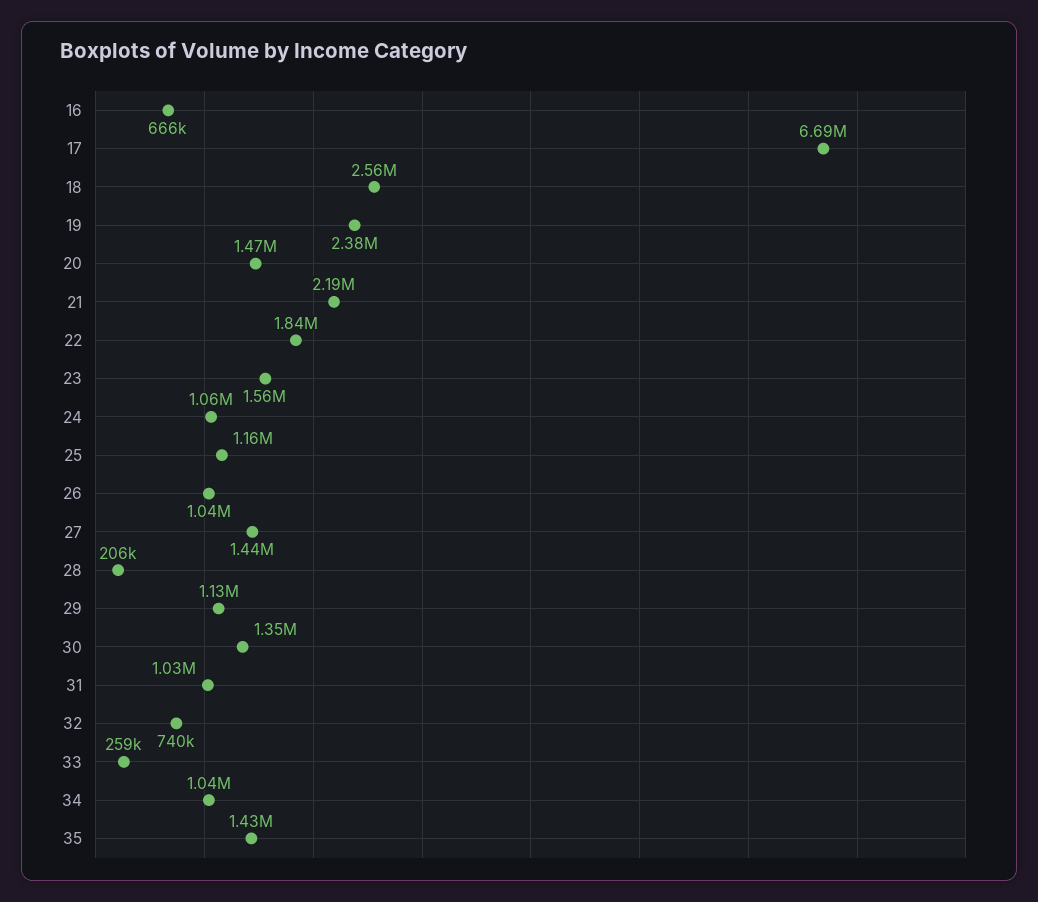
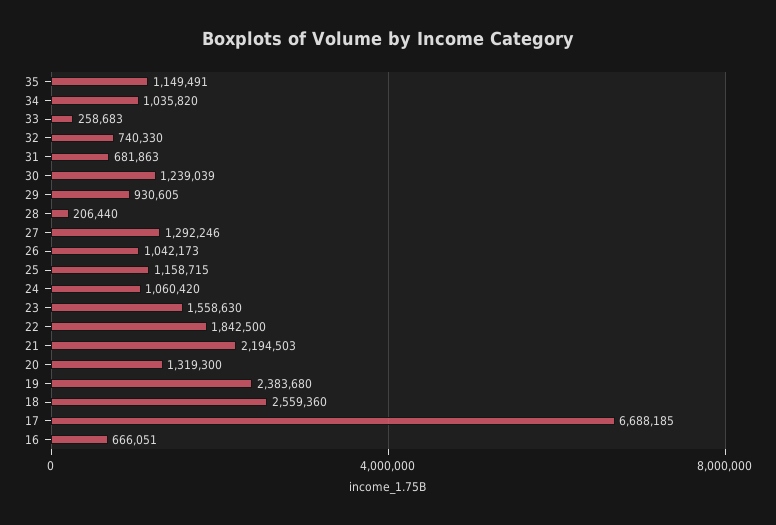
20: 1470000 -> 1319300
27: 1440000 -> 1292246
29: 1130000 -> 930605
30: 1350000 -> 1239039
31: 1030000 -> 681863
35: 1430000 -> 1149491

